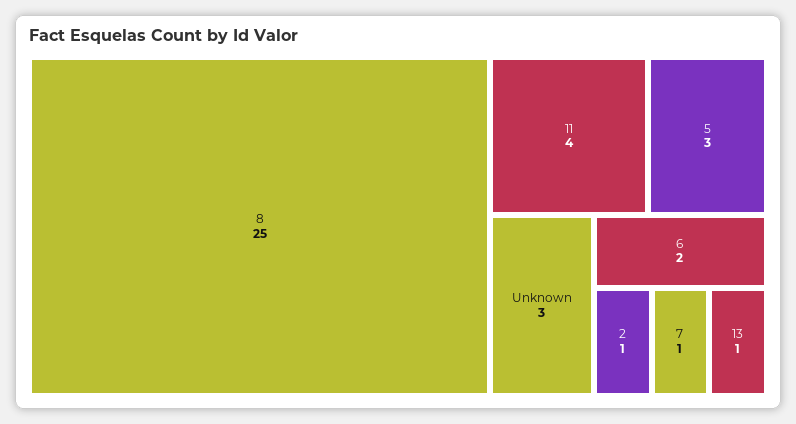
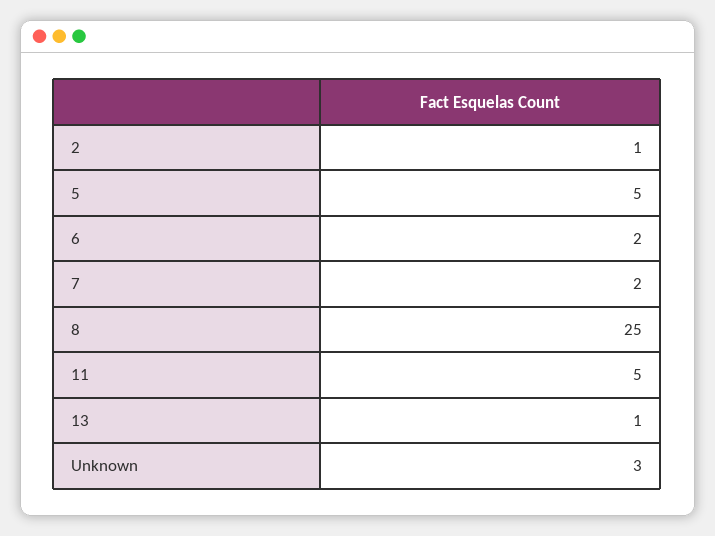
11: 4 -> 5
5: 3 -> 5
7: 1 -> 2

